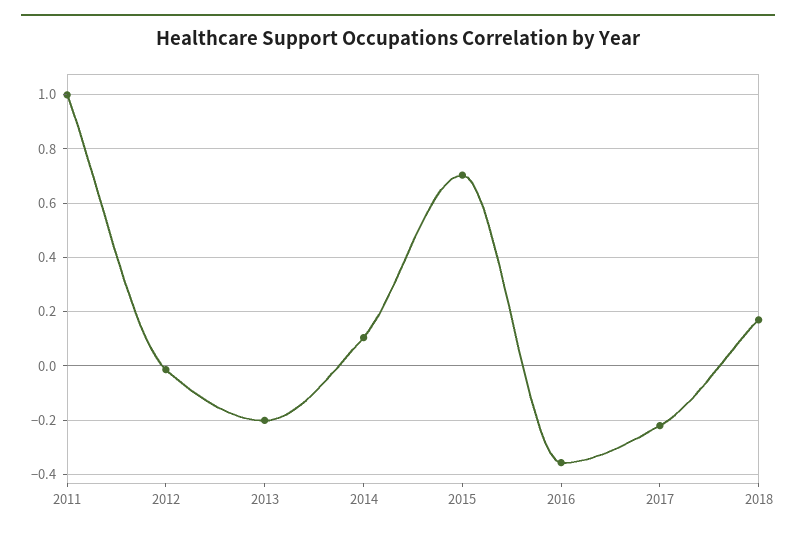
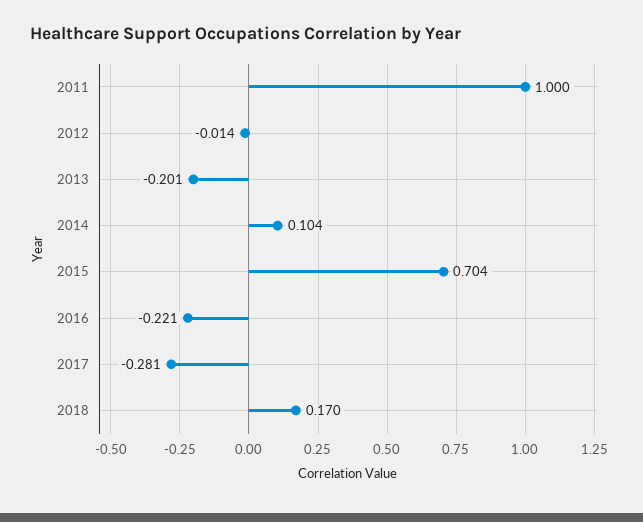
2016: -0.35 -> -0.221
2017: -0.225 -> -0.281

